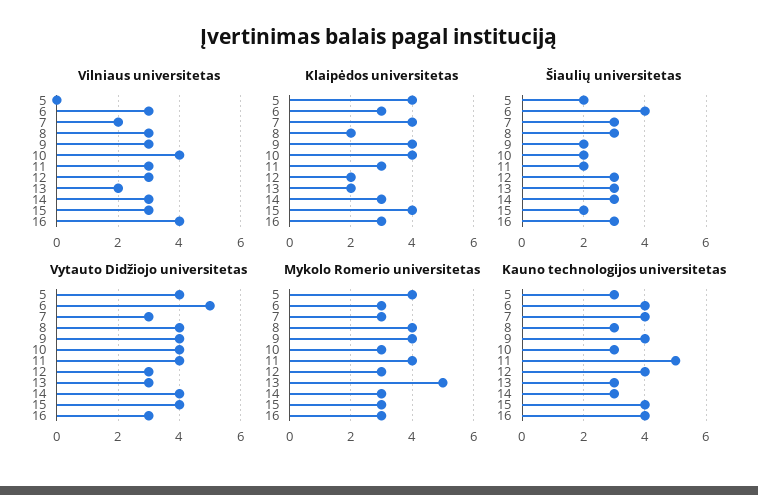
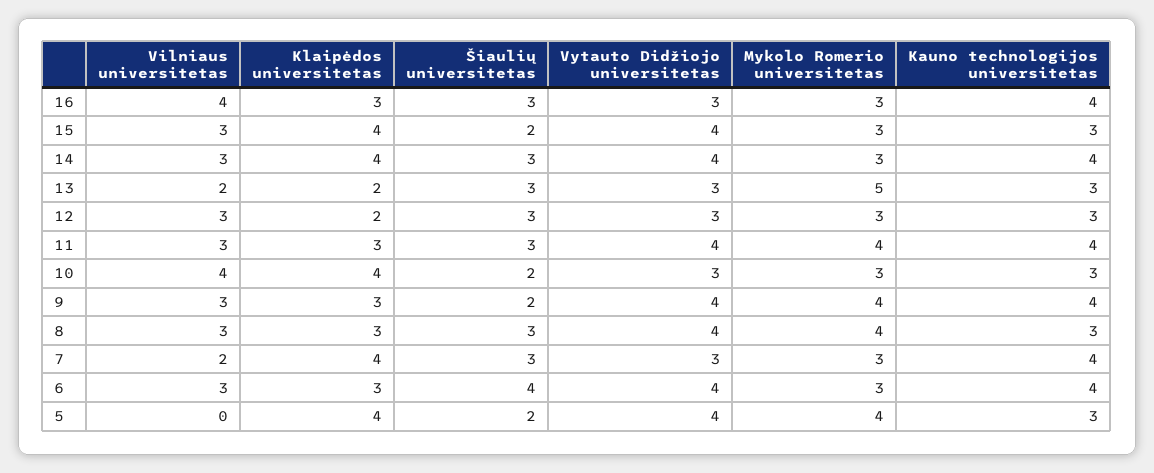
Klaipėdos universitetas, 8: 2 -> 3
Klaipėdos universitetas, 9: 4 -> 3
Klaipėdos universitetas, 14: 3 -> 4
Šiaulių universitetas, 11: 2 -> 3
Vytauto Didžiojo universitetas, 6: 5 -> 4
Vytauto Didžiojo universitetas, 10: 4 -> 3
Kauno technologijos universitetas, 11: 5 -> 4
Kauno technologijos universitetas, 12: 4 -> 3
Kauno technologijos universitetas, 14: 3 -> 4
Kauno technologijos universitetas, 15: 4 -> 3

